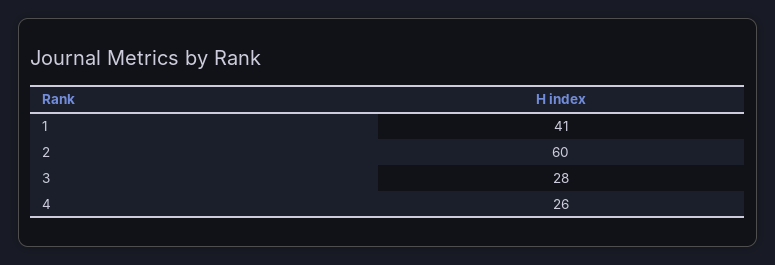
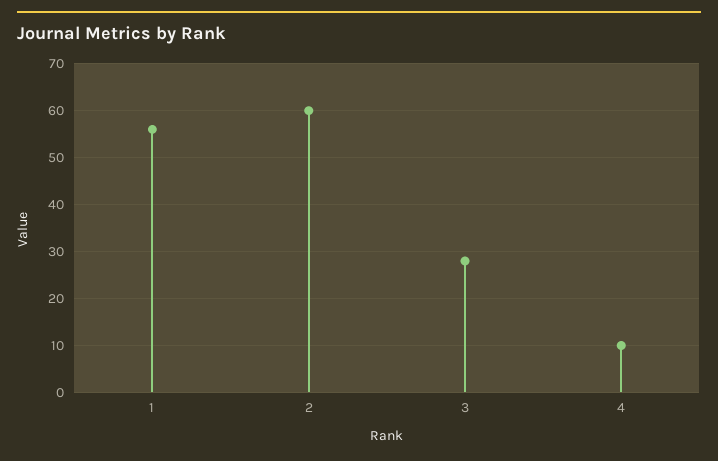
1: 41 -> 55
4: 26 -> 10

